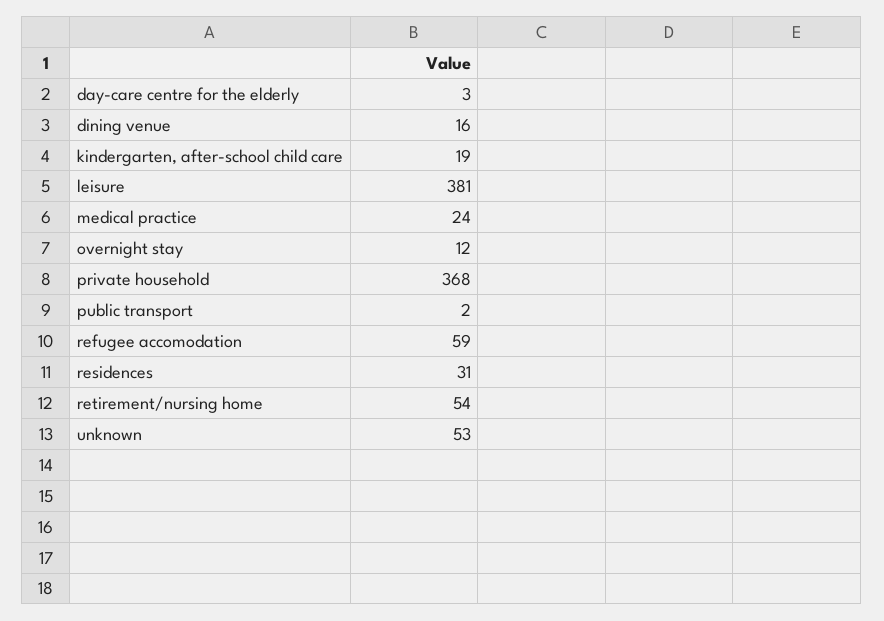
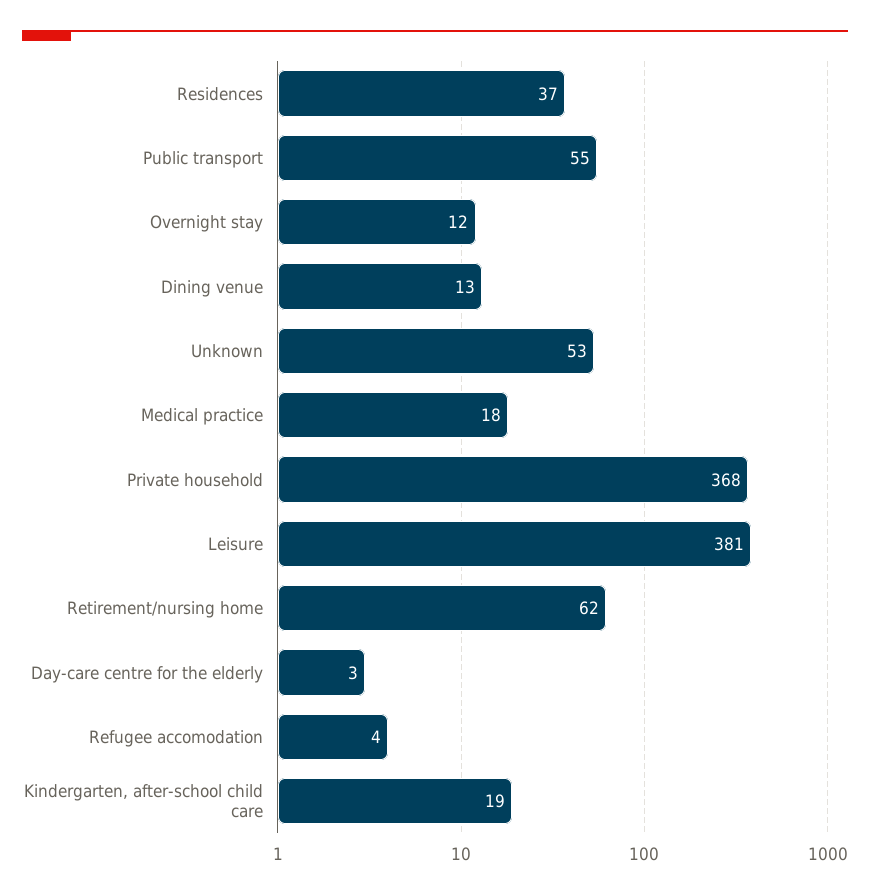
dining venue: 16 -> 13
medical practice: 24 -> 18
public transport: 2 -> 55
refugee accomodation: 59 -> 4
residences: 31 -> 37
retirement/nursing home: 54 -> 62

